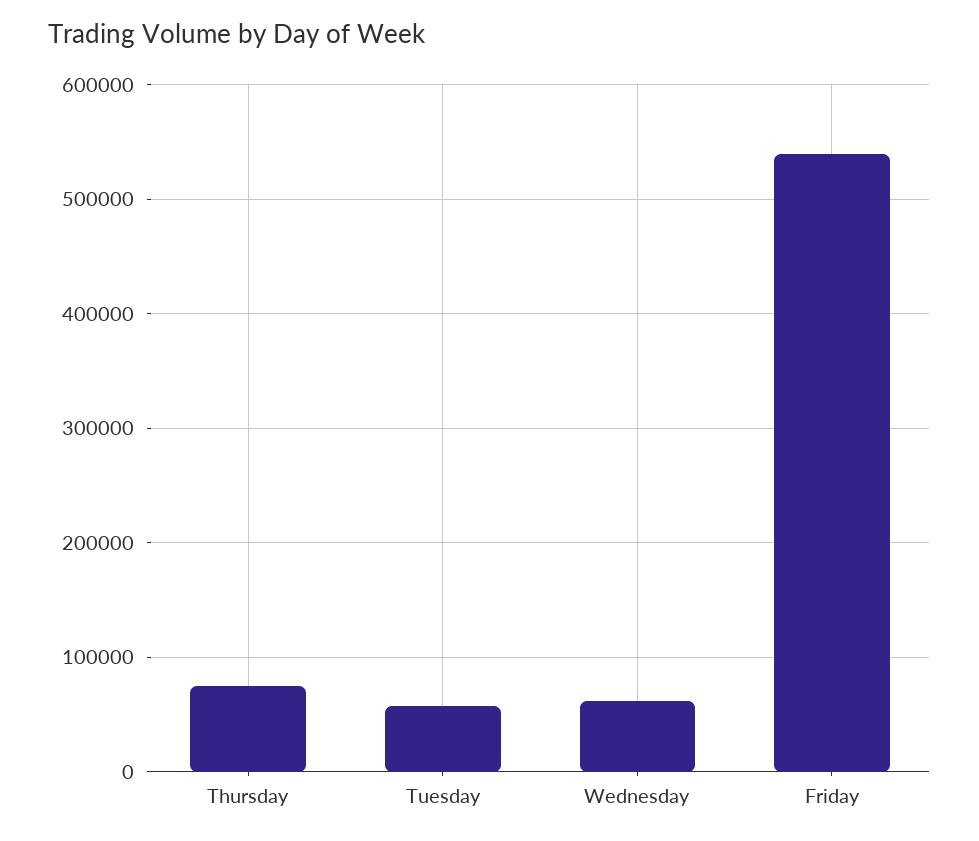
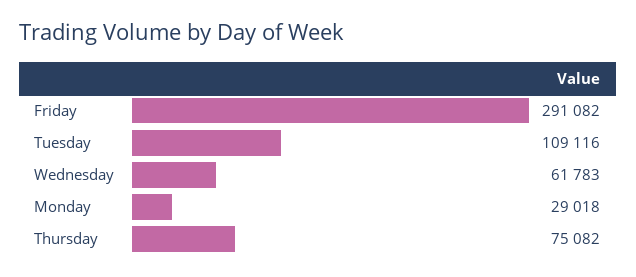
Tuesday: 60000 -> 109116
Friday: 540000 -> 291082
Monday: none -> 29018

